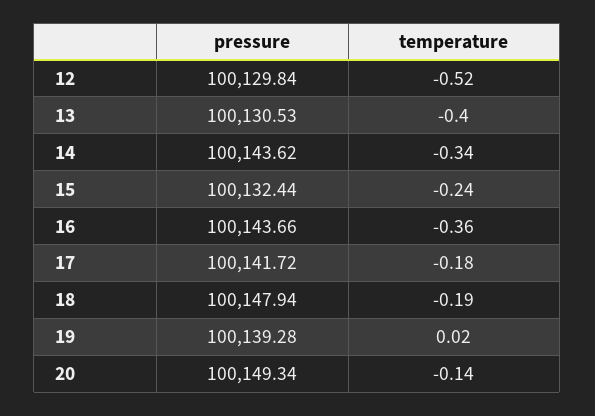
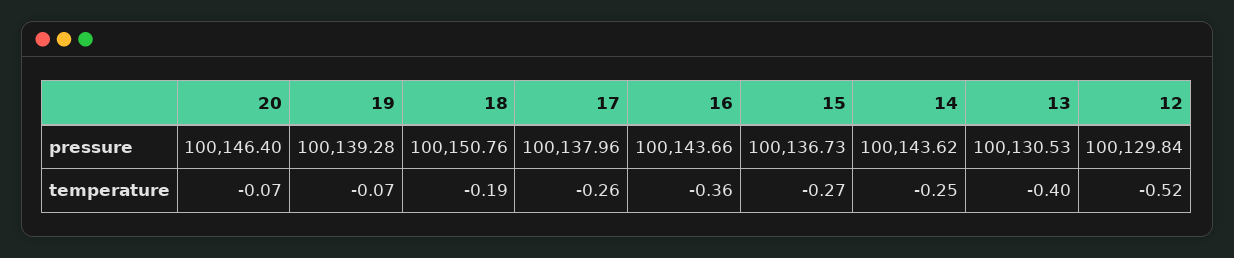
temperature, 14: -0.34 -> -0.25
pressure, 15: 100132.44 -> 100136.73
temperature, 15: -0.24 -> -0.27
pressure, 17: 100141.72 -> 100137.96
temperature, 17: -0.18 -> -0.26
pressure, 18: 100147.94 -> 100150.76
temperature, 19: 0.02 -> -0.07
pressure, 20: 100149.34 -> 100146.4
temperature, 20: -0.14 -> -0.07

